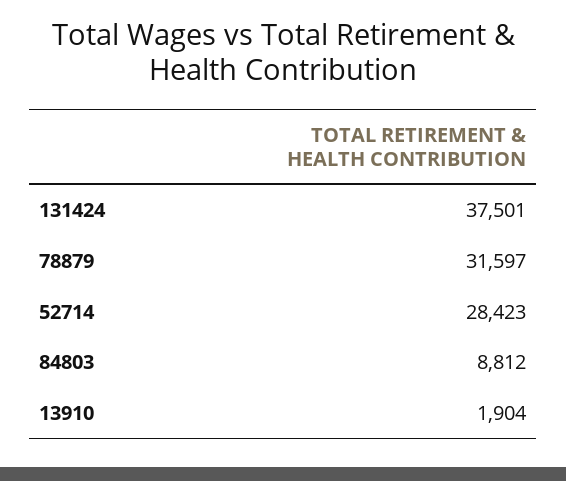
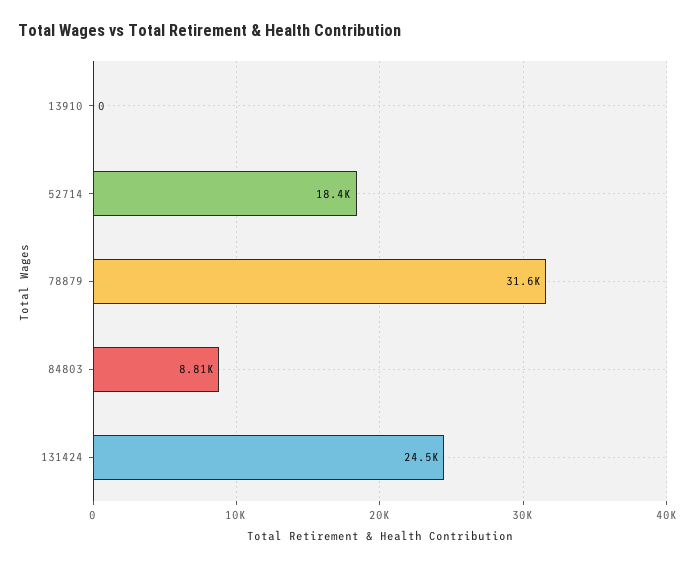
131424: 37501 -> 24500
52714: 28423 -> 18400
13910: 1904 -> 0

